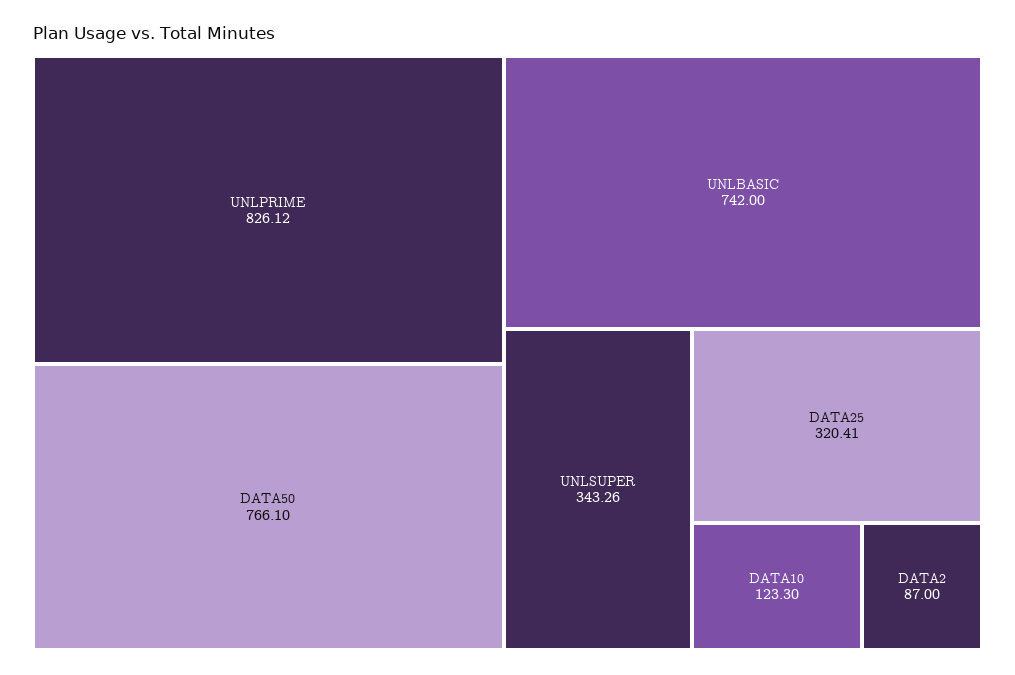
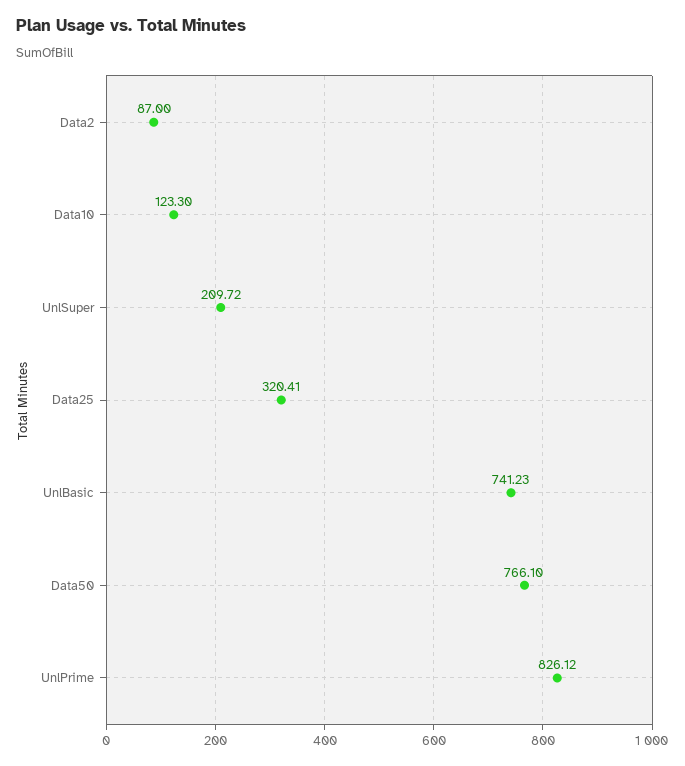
UNLBASIC: 742 -> 741.23
UNLSUPER: 343.26 -> 209.72

